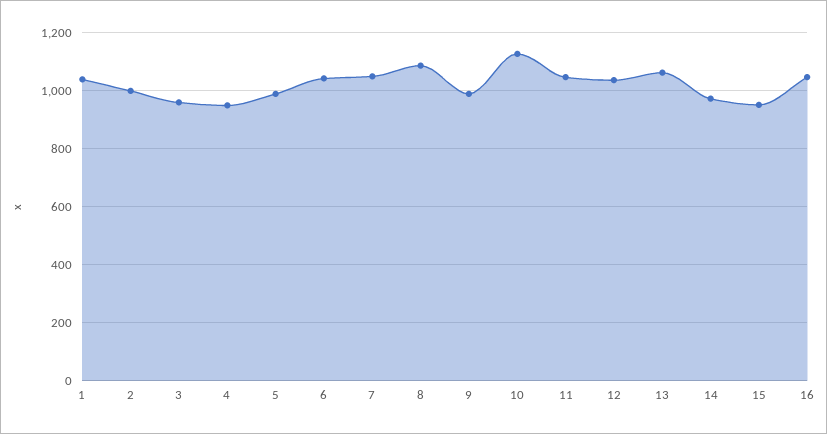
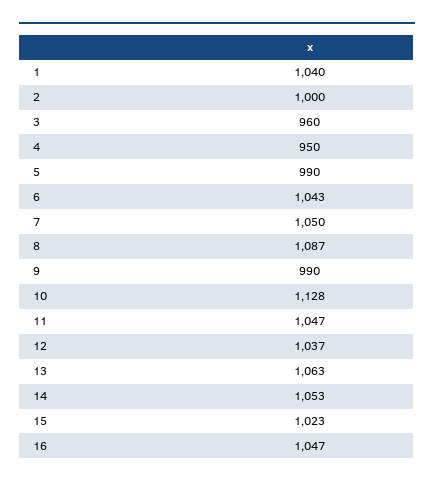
14: 975 -> 1053
15: 950 -> 1023

